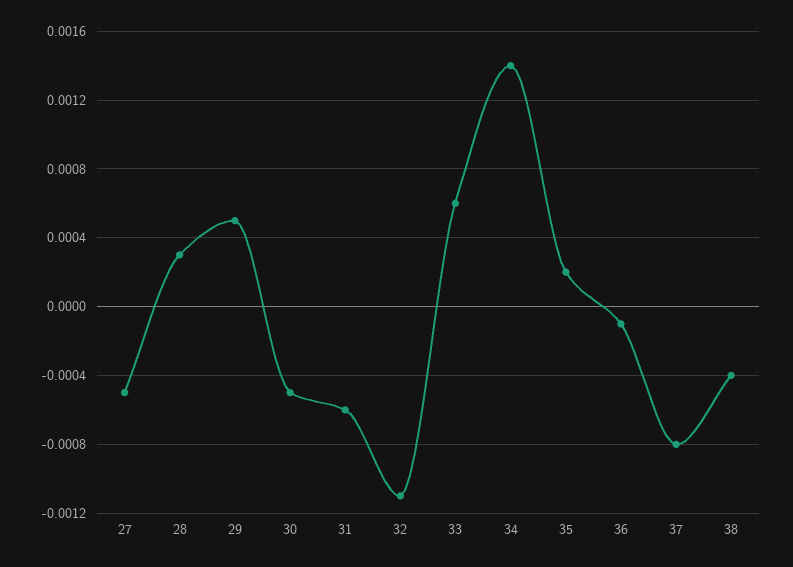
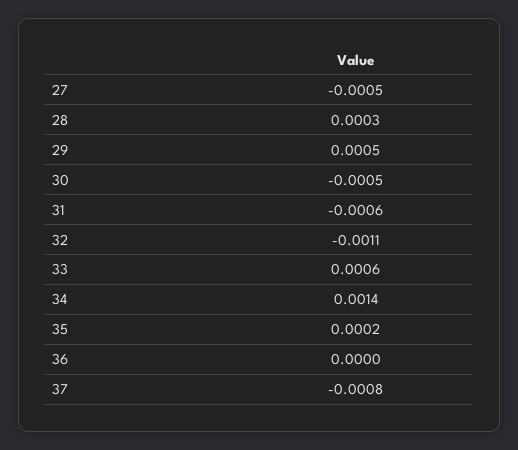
36: -0.0001 -> 0
38: -0.0004 -> none

